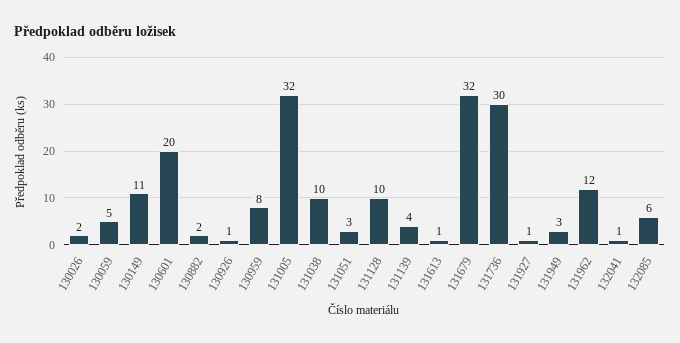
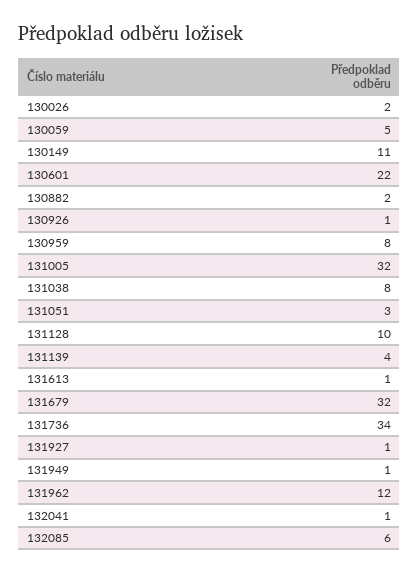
130601: 20 -> 22
131038: 10 -> 8
131736: 30 -> 34
131949: 3 -> 1

